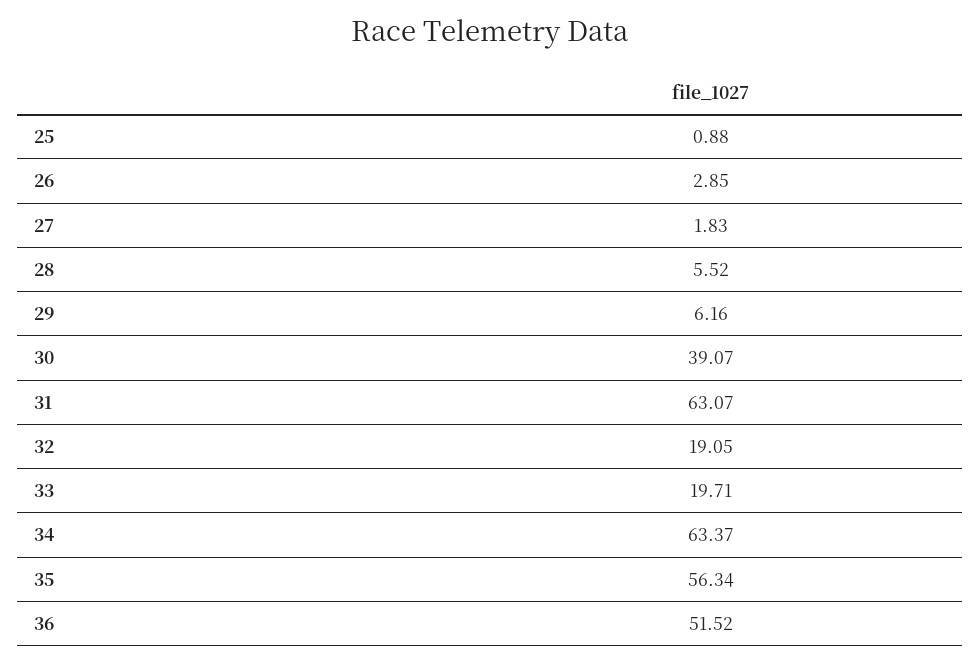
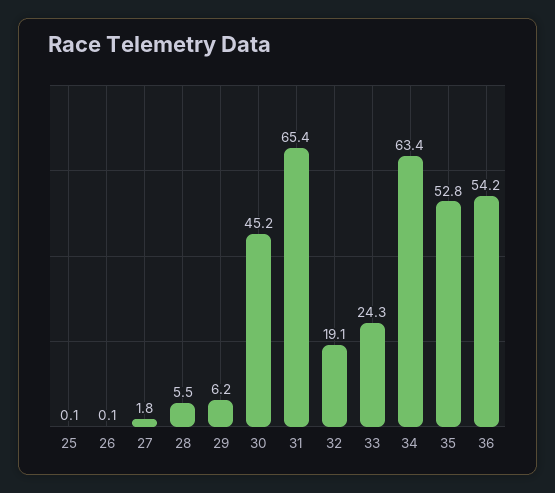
25: 0.88 -> 0.1
26: 2.85 -> 0.1
30: 39.07 -> 45.2
31: 63.07 -> 65.4
33: 19.71 -> 24.3
35: 56.34 -> 52.8
36: 51.52 -> 54.2

